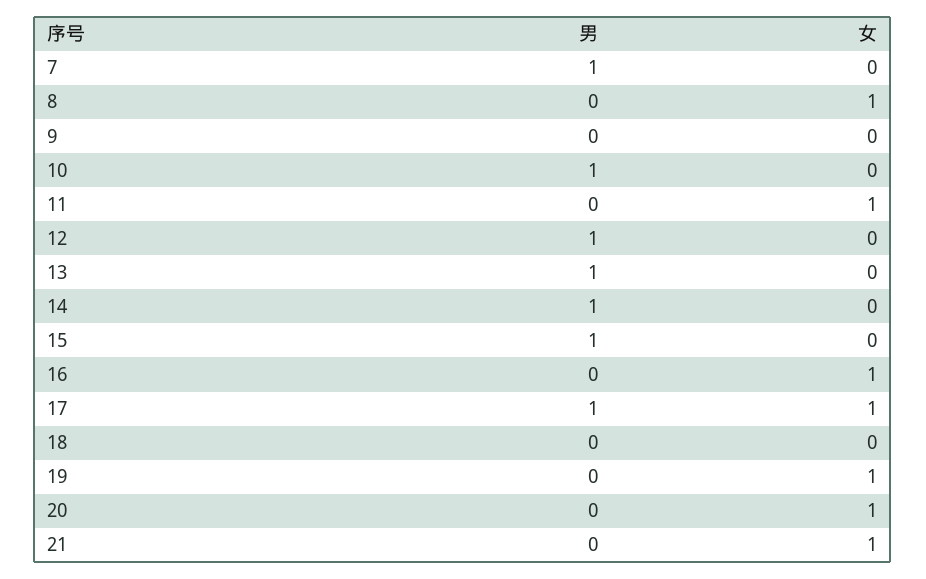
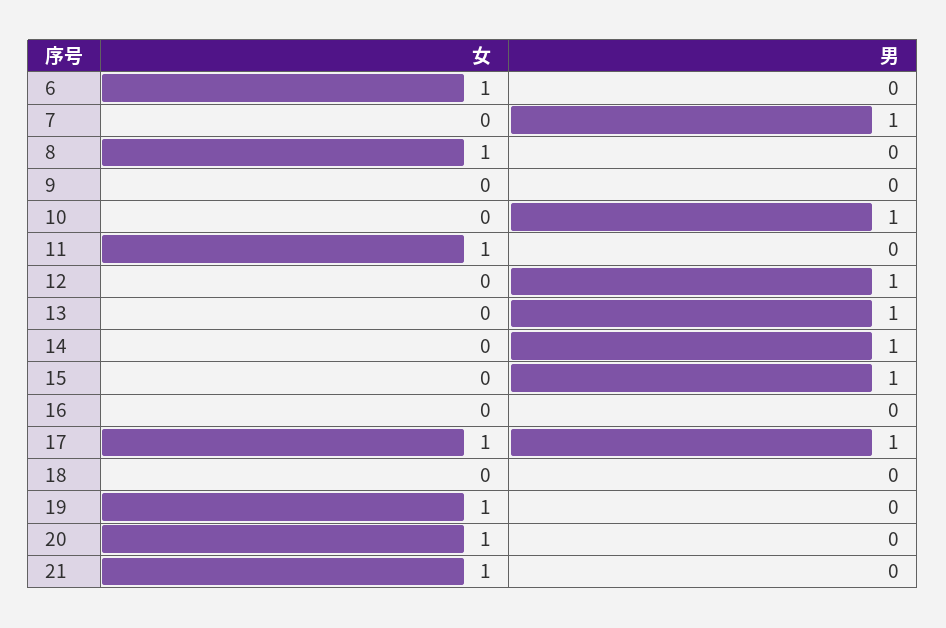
女, 16: 1 -> 0
女, 6: none -> 1
男, 6: none -> 0

